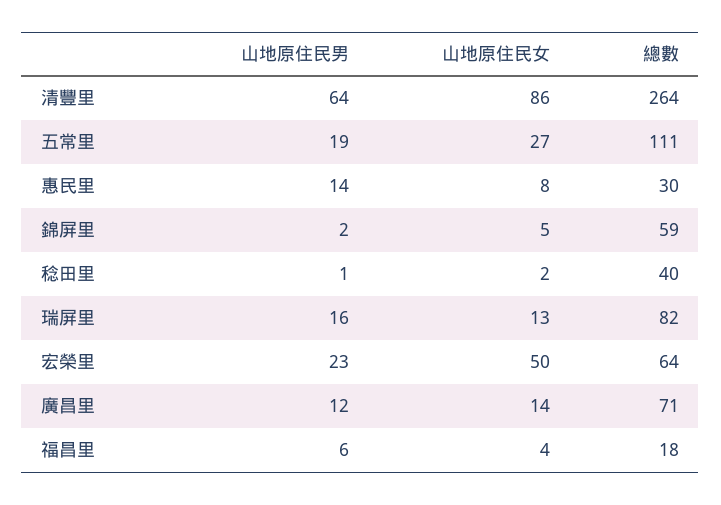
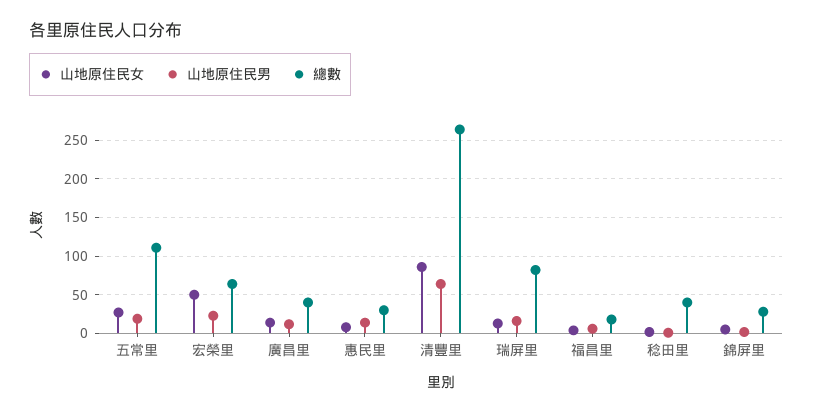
總數, 錦屏里: 59 -> 30
總數, 廣昌里: 71 -> 40

